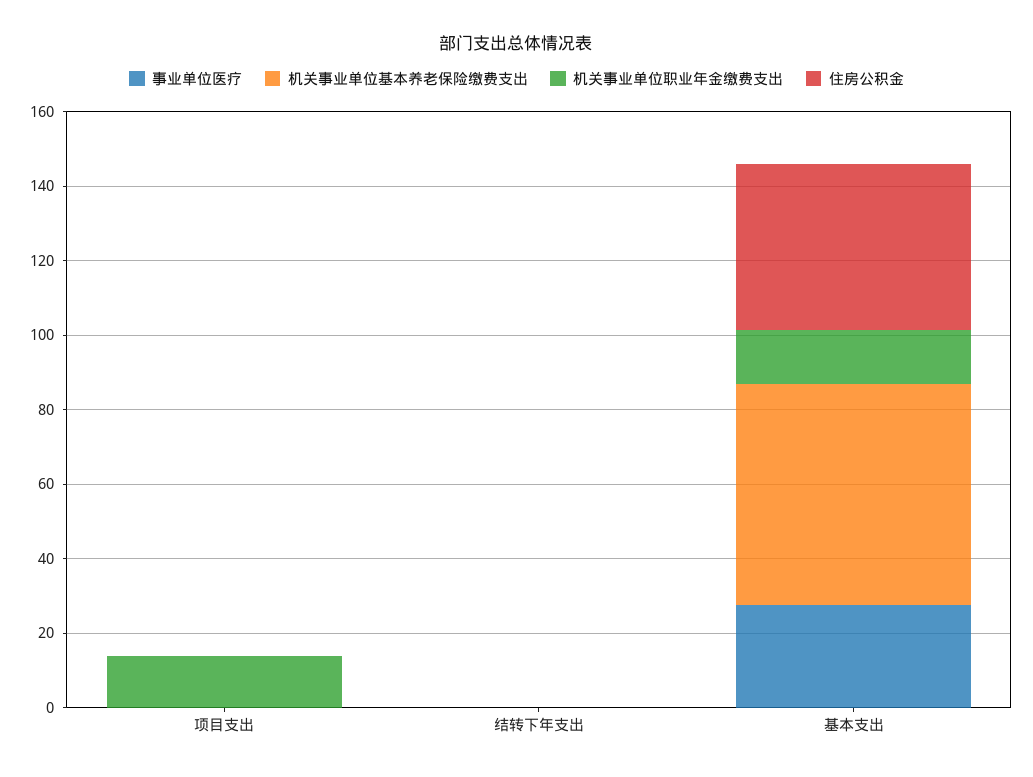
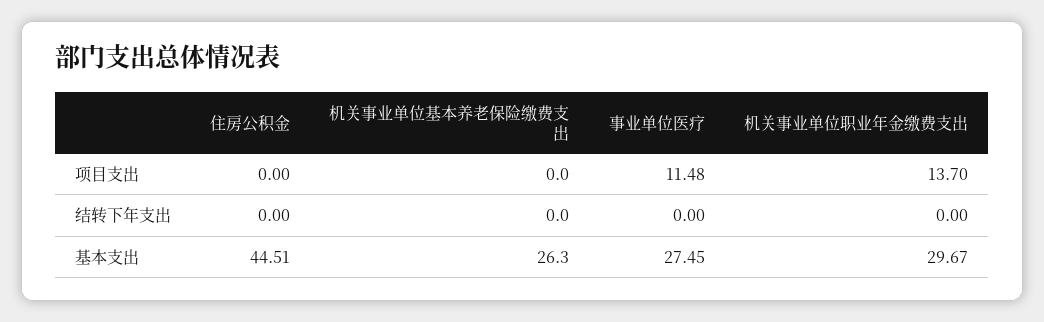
事业单位医疗, 项目支出: 0 -> 11.48
机关事业单位基本养老保险缴费支出, 基本支出: 60 -> 26.3
机关事业单位职业年金缴费支出, 基本支出: 15 -> 29.67

